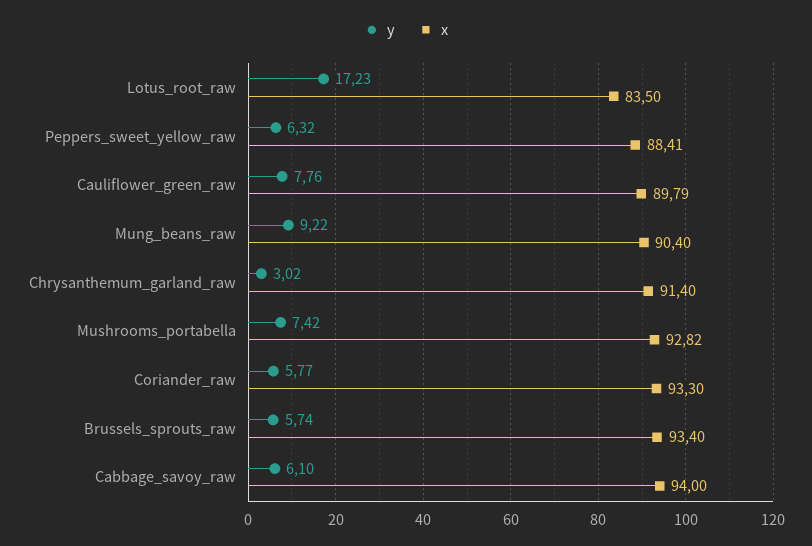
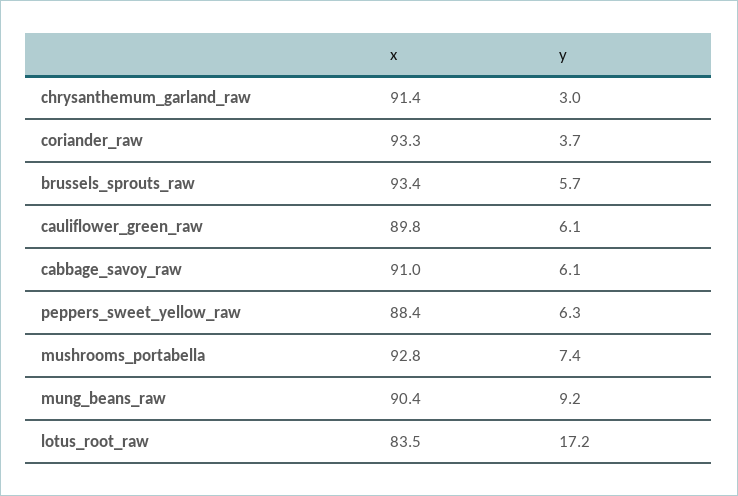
y, Cauliflower_green_raw: 7.76 -> 6.1
y, Coriander_raw: 5.77 -> 3.7
x, Cabbage_savoy_raw: 94 -> 91

